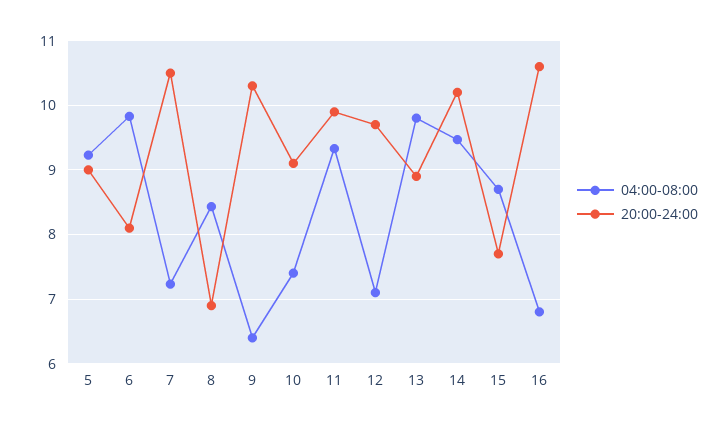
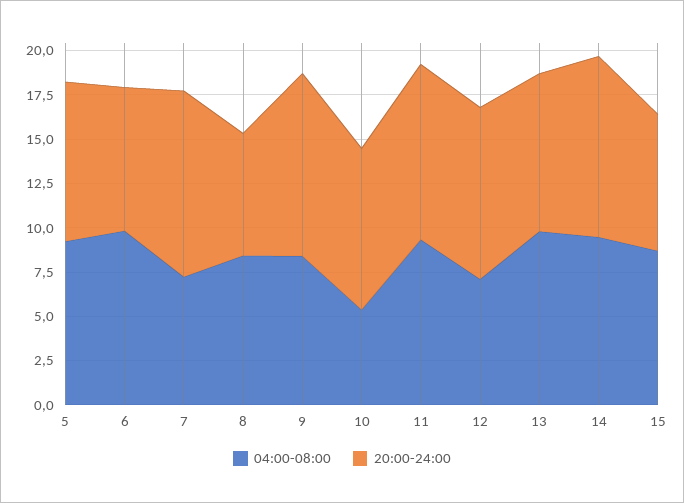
04:00-08:00, 9: 6.4 -> 8.5
04:00-08:00, 10: 7.4 -> 5.5
04:00-08:00, 16: 6.8 -> none
20:00-24:00, 16: 10.6 -> none

